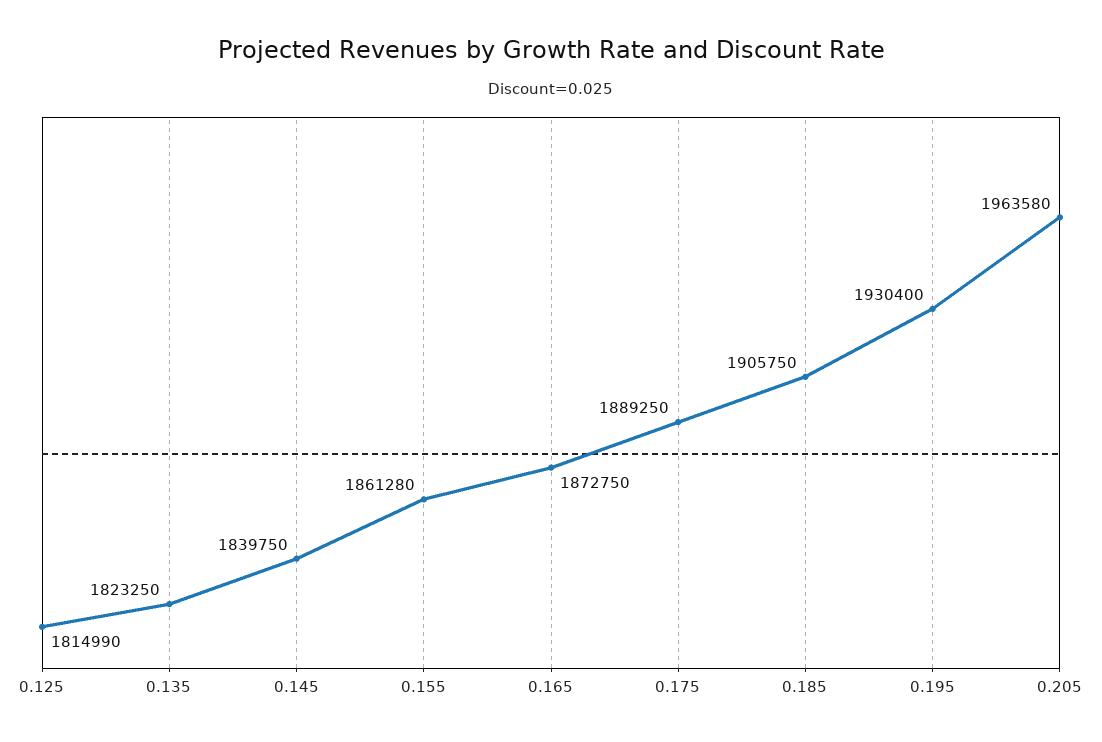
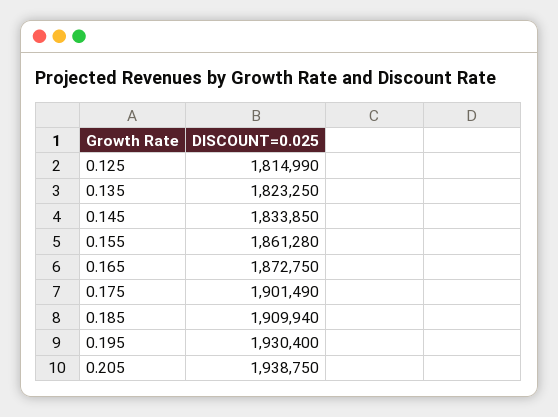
0.145: 1839750 -> 1833850
0.175: 1889250 -> 1901490
0.185: 1905750 -> 1909940
0.205: 1963580 -> 1938750

